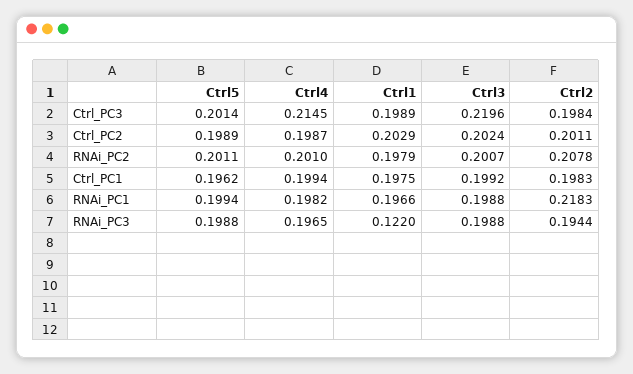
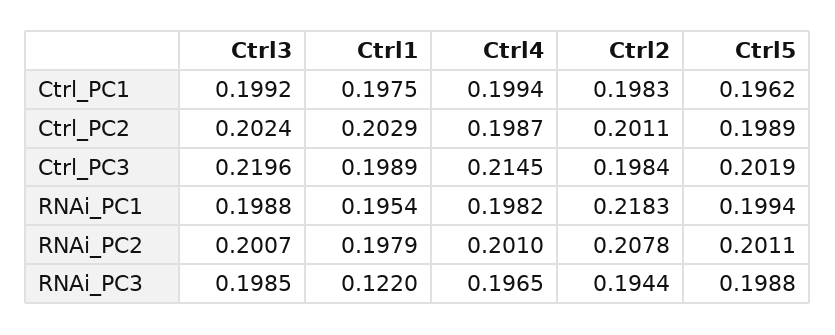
Ctrl5, Ctrl_PC3: 0.2014 -> 0.2019
Ctrl1, RNAi_PC1: 0.1966 -> 0.1954
Ctrl3, RNAi_PC3: 0.1988 -> 0.1985

